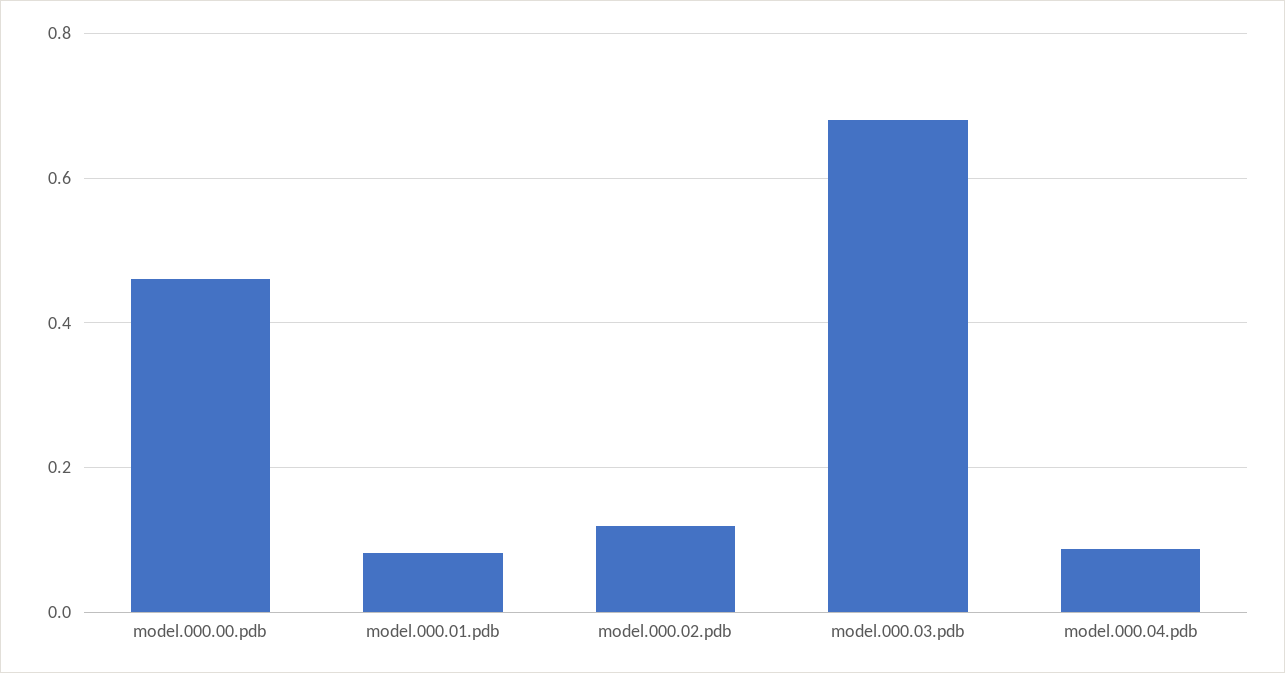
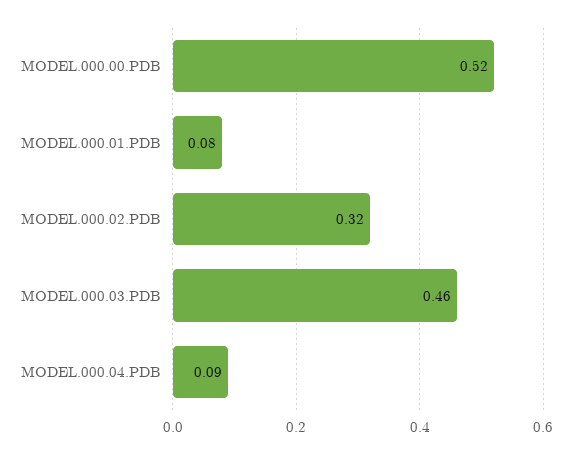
model.000.00.pdb: 0.46 -> 0.52
model.000.02.pdb: 0.12 -> 0.32
model.000.03.pdb: 0.68 -> 0.46

